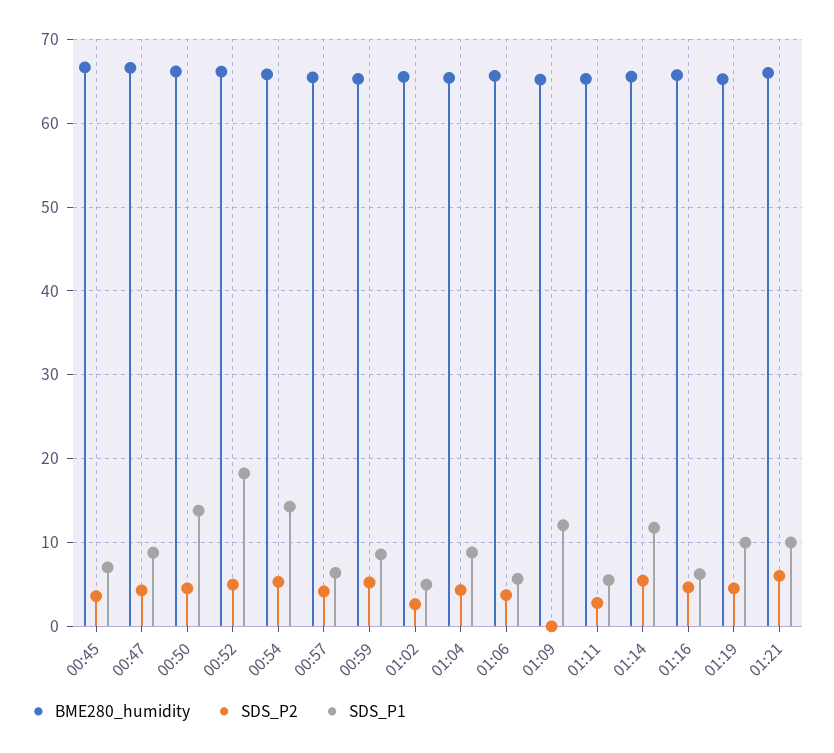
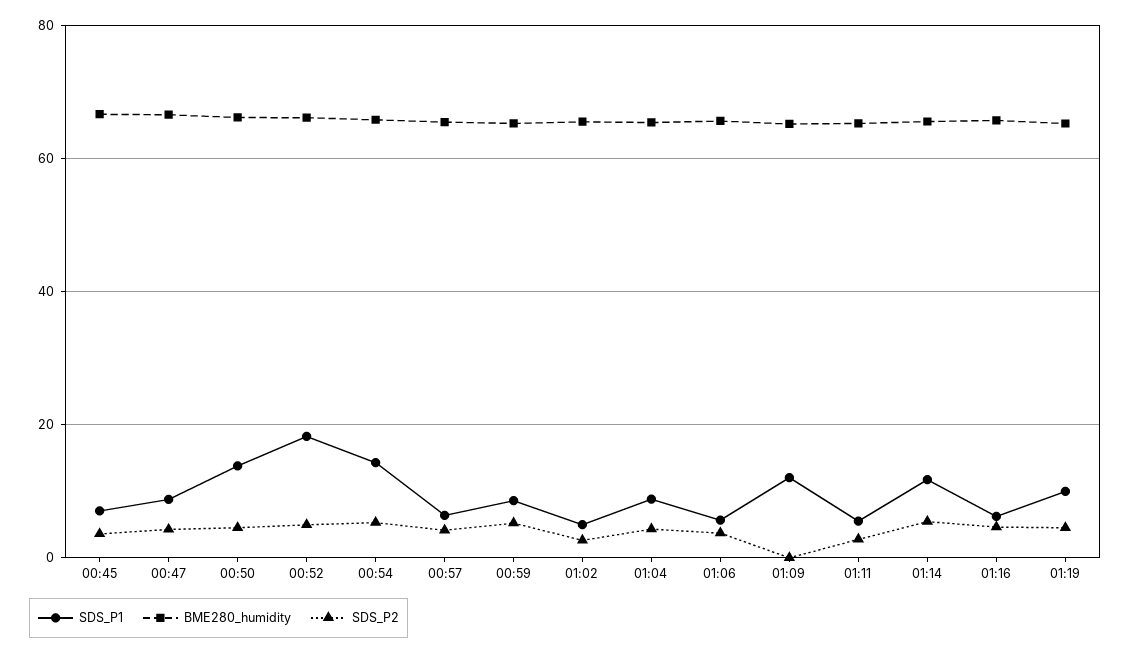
BME280_humidity, 01:21: 66 -> none
SDS_P2, 01:21: 6 -> none
SDS_P1, 01:21: 10 -> none

